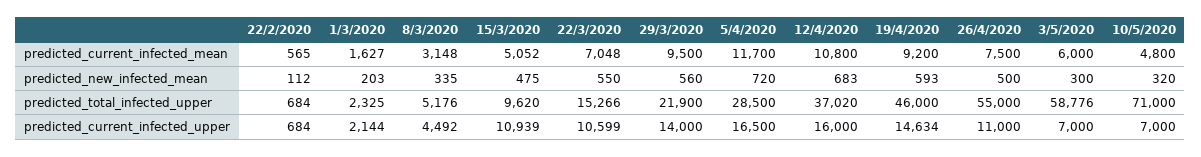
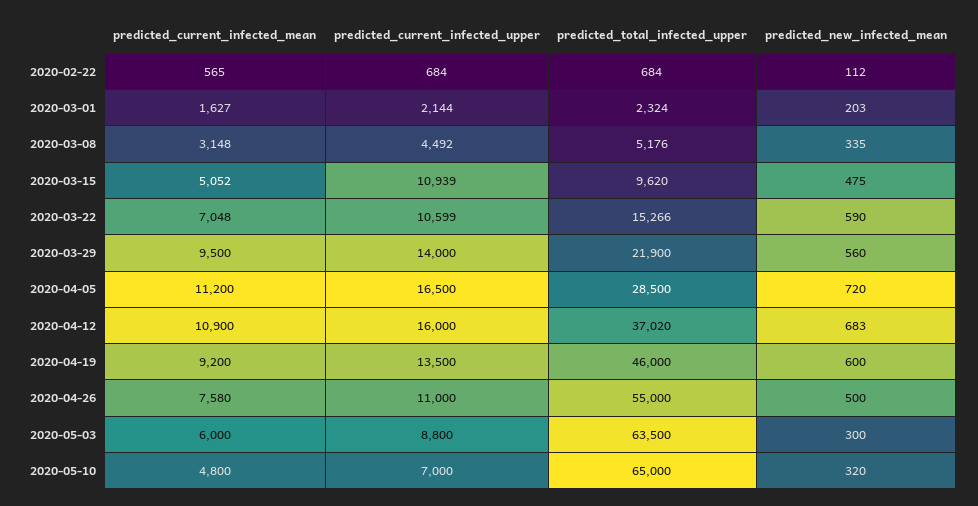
5/4/2020, predicted_current_infected_mean: 11700 -> 11200
12/4/2020, predicted_current_infected_mean: 10800 -> 10900
26/4/2020, predicted_current_infected_mean: 7500 -> 7580
22/3/2020, predicted_new_infected_mean: 550 -> 590
19/4/2020, predicted_new_infected_mean: 593 -> 600
1/3/2020, predicted_total_infected_upper: 2325 -> 2324
3/5/2020, predicted_total_infected_upper: 58776 -> 63500
10/5/2020, predicted_total_infected_upper: 71000 -> 65000
19/4/2020, predicted_current_infected_upper: 14634 -> 13500
3/5/2020, predicted_current_infected_upper: 7000 -> 8800

